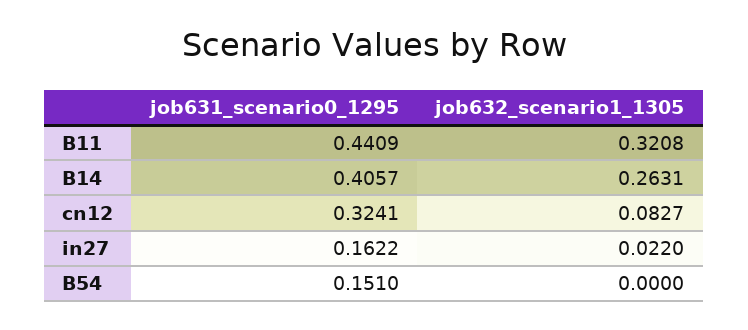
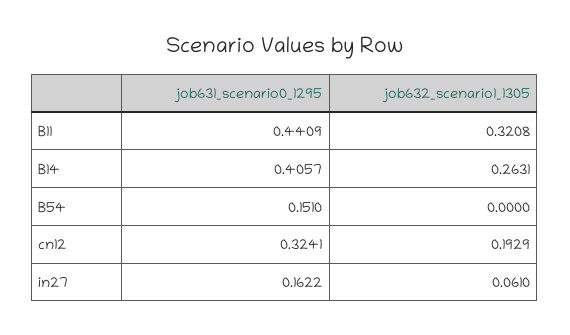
job632_scenario1_1305, cn12: 0.0827 -> 0.1929
job632_scenario1_1305, in27: 0.022 -> 0.061

